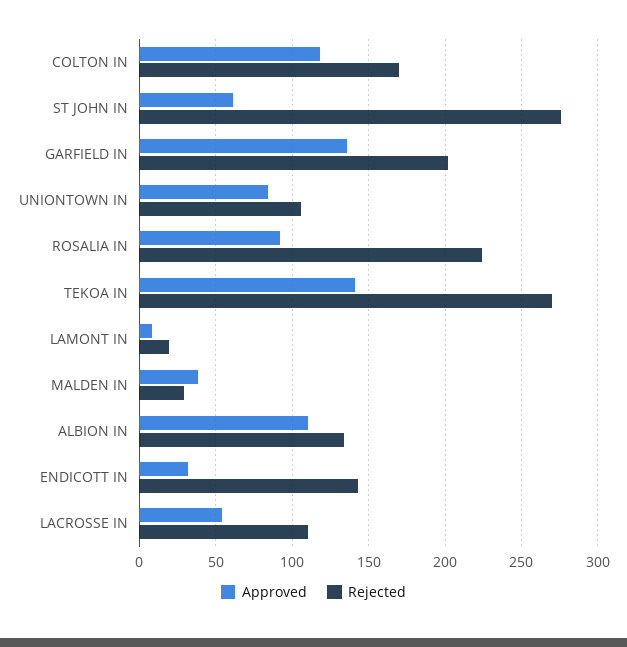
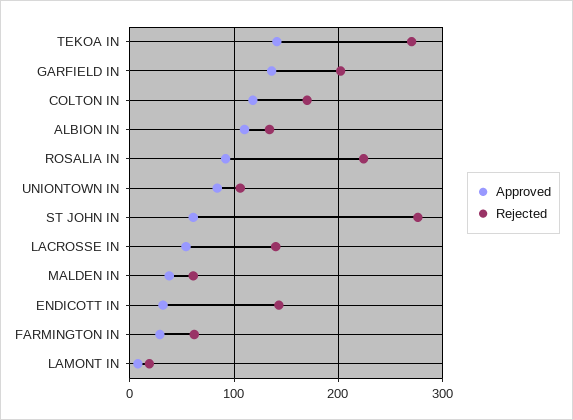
Rejected, MALDEN IN: 30 -> 60
Rejected, LACROSSE IN: 110 -> 140
Approved, FARMINGTON IN: none -> 30
Rejected, FARMINGTON IN: none -> 60

